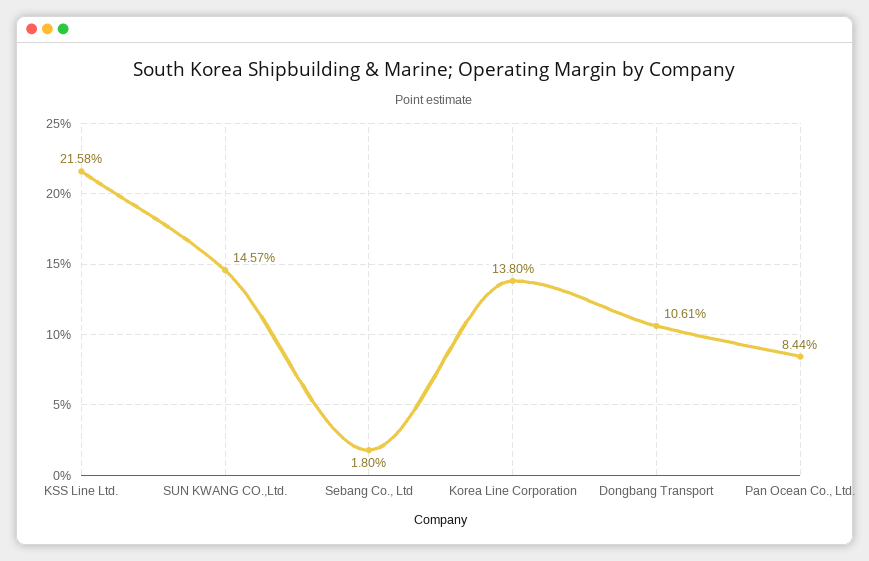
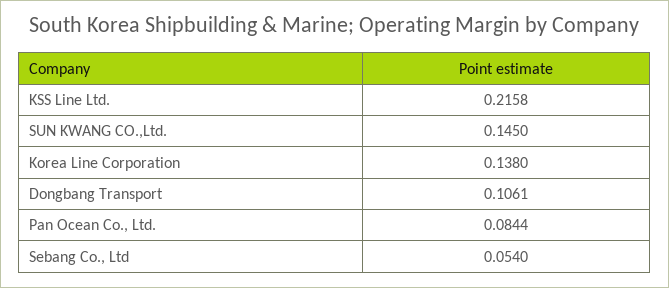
SUN KWANG CO.,Ltd.: 0.1457 -> 0.145
Sebang Co., Ltd: 0.018 -> 0.054

